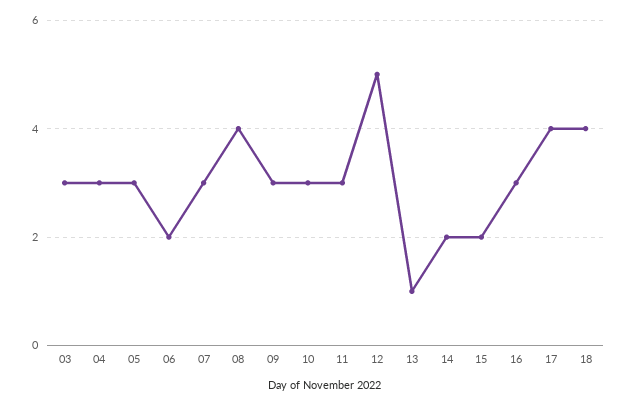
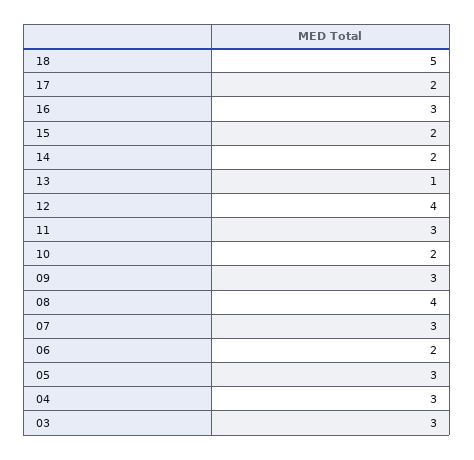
10: 3 -> 2
12: 5 -> 4
17: 4 -> 2
18: 4 -> 5

